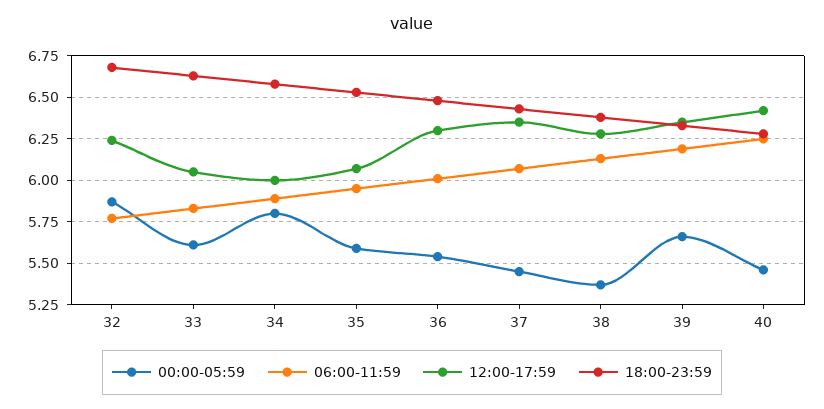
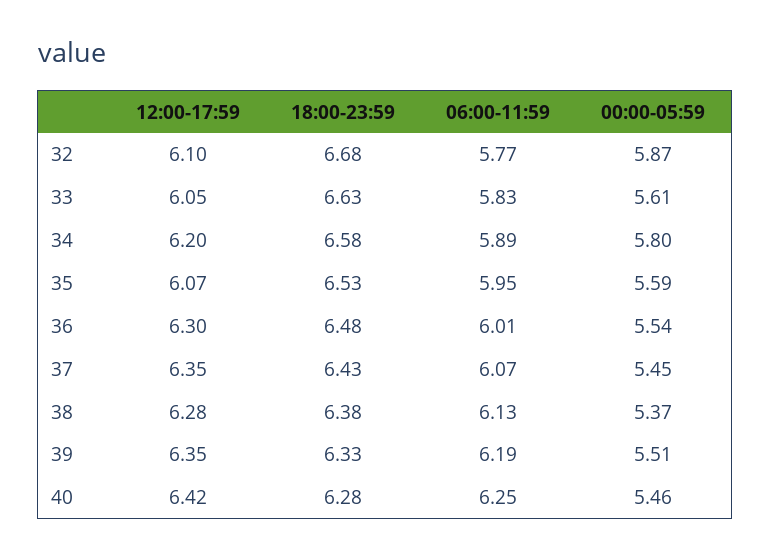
12:00-17:59, 32: 6.25 -> 6.1
12:00-17:59, 34: 6 -> 6.2
00:00-05:59, 39: 5.65 -> 5.51

